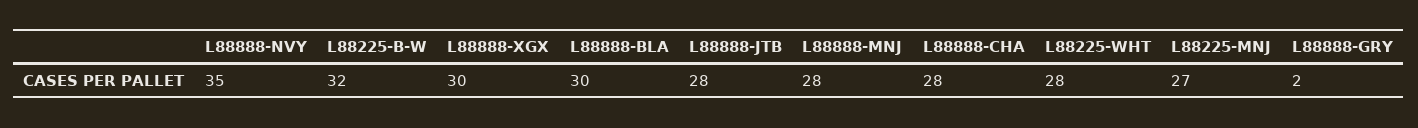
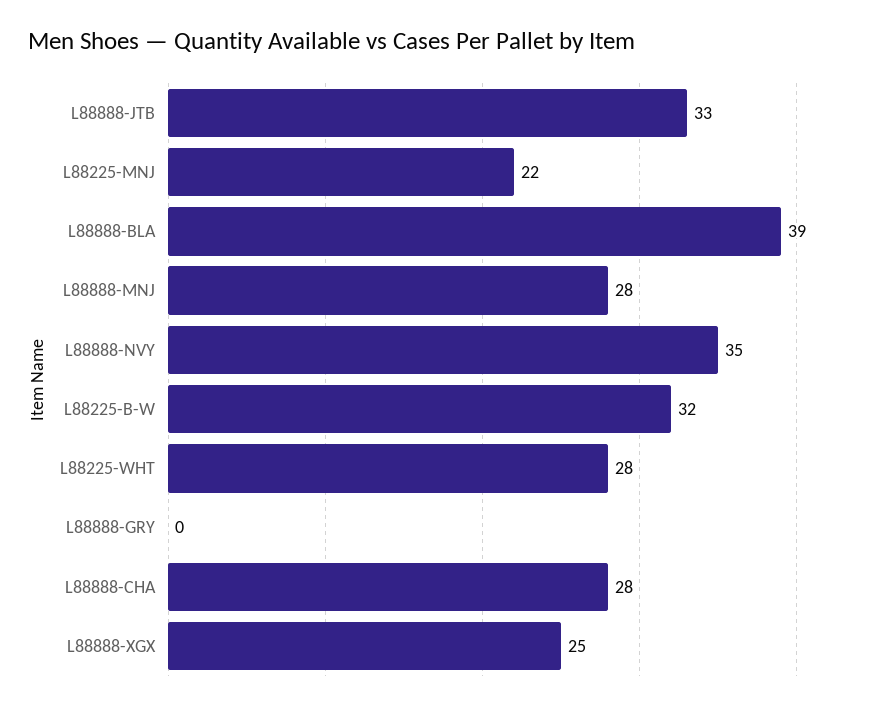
L88888-XGX: 30 -> 25
L88888-BLA: 30 -> 39
L88888-JTB: 28 -> 33
L88225-MNJ: 27 -> 22
L88888-GRY: 2 -> 0

